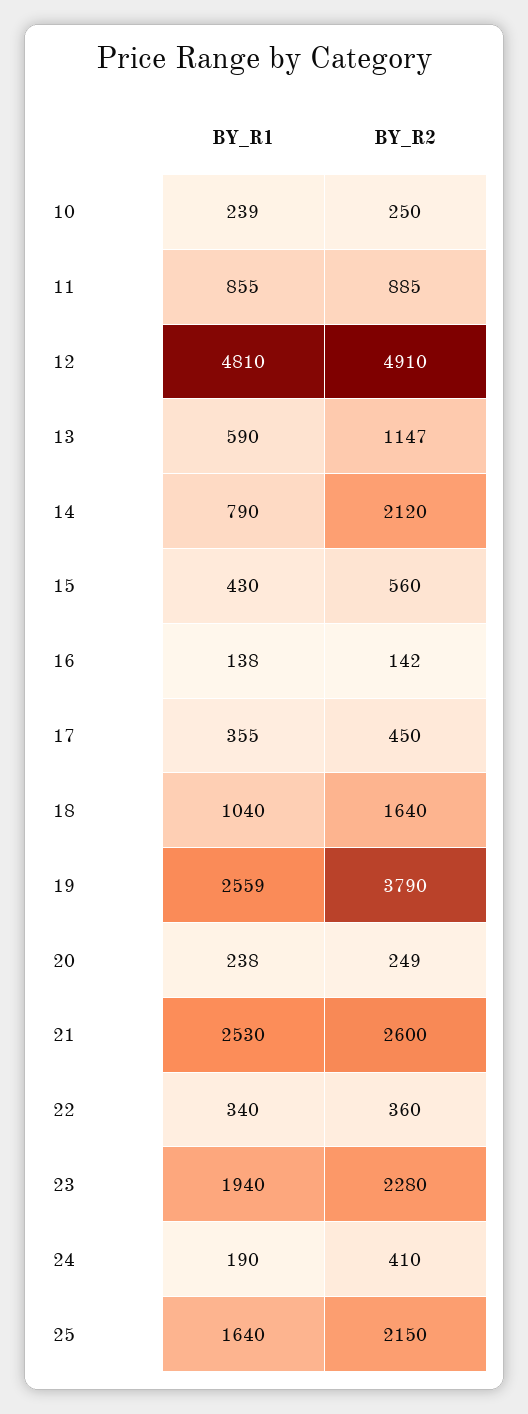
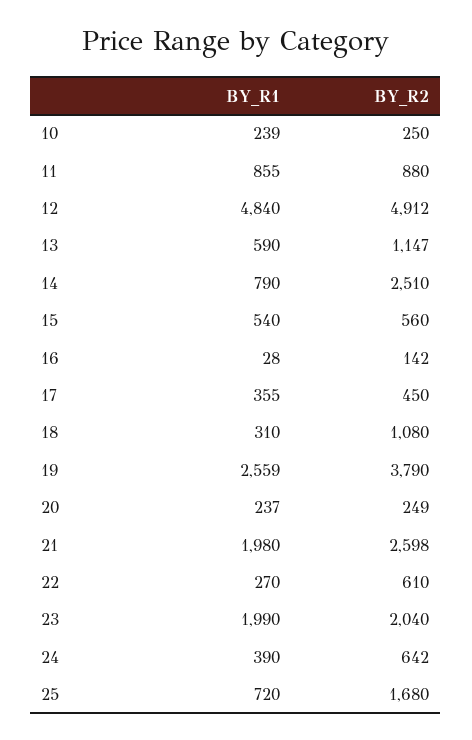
BY_R2, 11: 885 -> 880
BY_R1, 12: 4810 -> 4840
BY_R2, 12: 4910 -> 4912
BY_R2, 14: 2120 -> 2510
BY_R1, 15: 430 -> 540
BY_R1, 16: 138 -> 28
BY_R1, 18: 1040 -> 310
BY_R2, 18: 1640 -> 1080
BY_R1, 20: 238 -> 237
BY_R1, 21: 2530 -> 1980
BY_R2, 21: 2600 -> 2598
BY_R1, 22: 340 -> 270
BY_R2, 22: 360 -> 610
BY_R1, 23: 1940 -> 1990
BY_R2, 23: 2280 -> 2040
BY_R1, 24: 190 -> 390
BY_R2, 24: 410 -> 642
BY_R1, 25: 1640 -> 720
BY_R2, 25: 2150 -> 1680

